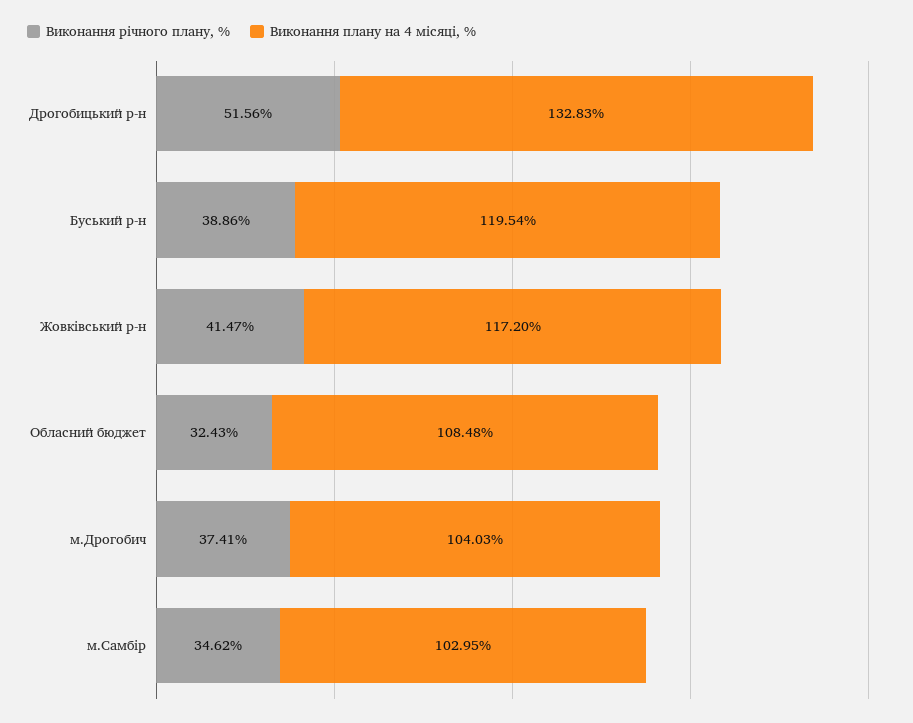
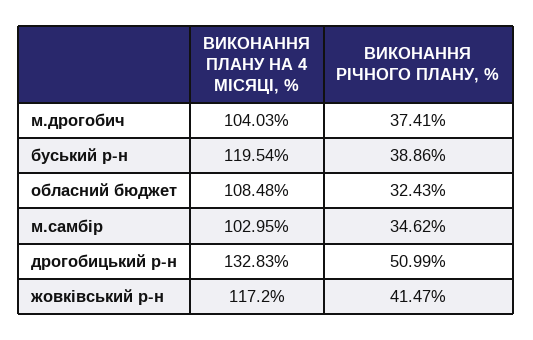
Виконання річного плану, %, Дрогобицький р-н: 51.56 -> 50.99

